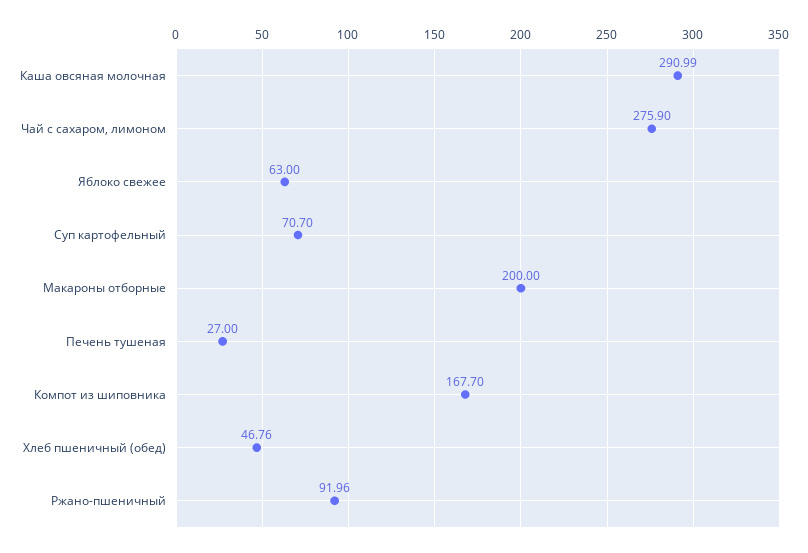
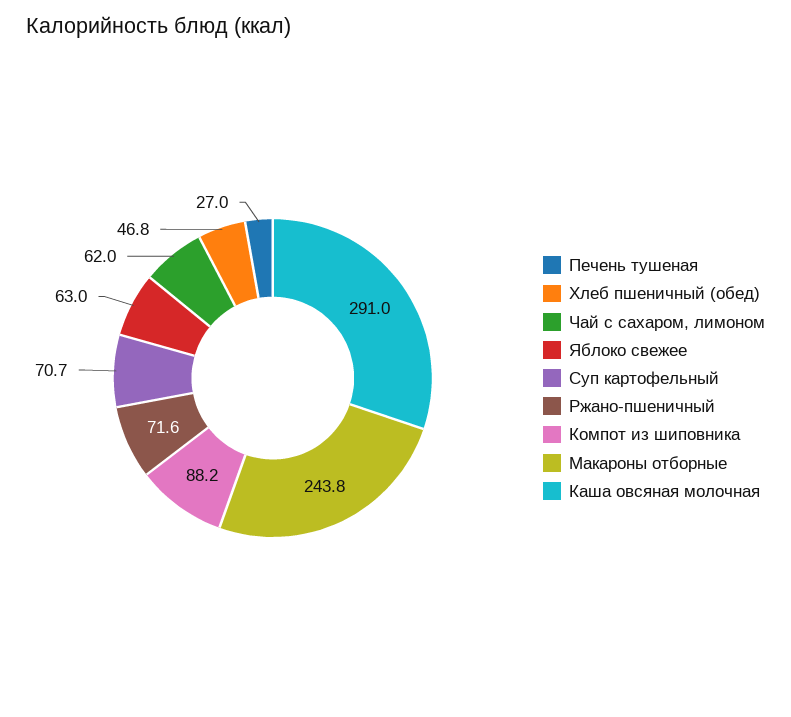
Чай с сахаром, лимоном: 275.9 -> 62
Макароны отборные: 200 -> 243.8
Компот из шиповника: 167.7 -> 88.2
Ржано-пшеничный: 91.96 -> 71.6

